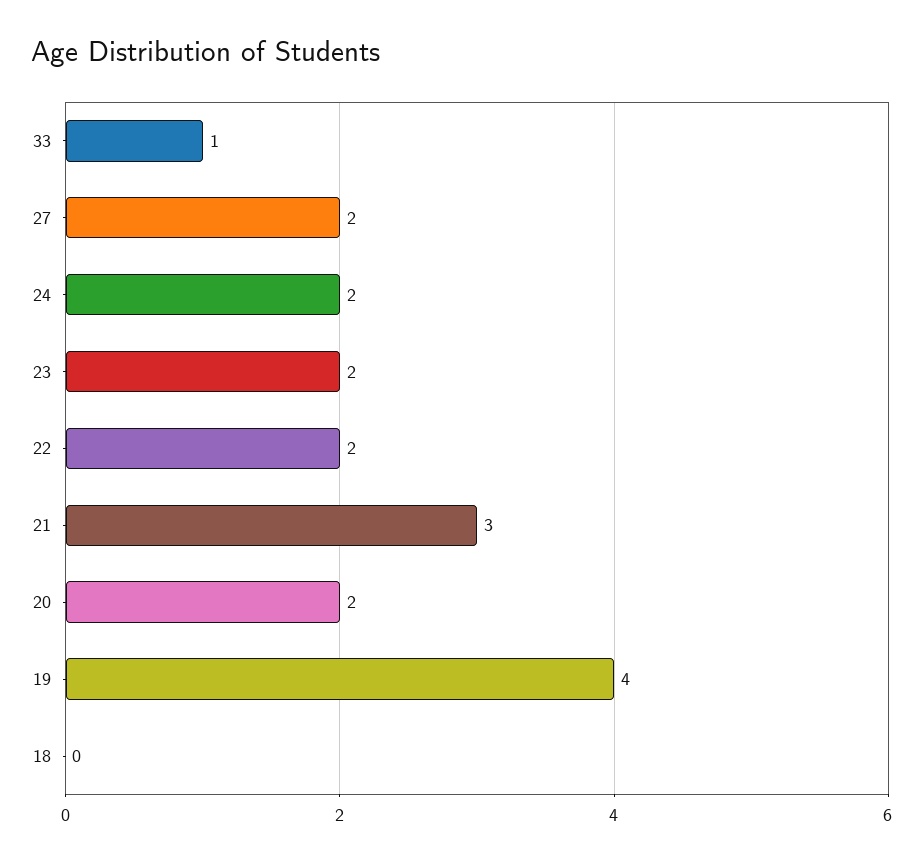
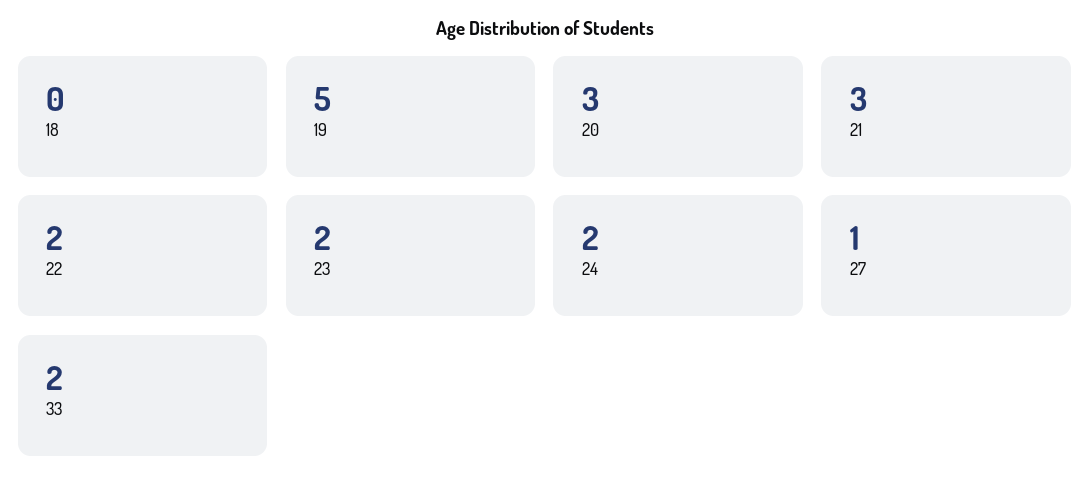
33: 1 -> 2
27: 2 -> 1
20: 2 -> 3
19: 4 -> 5

